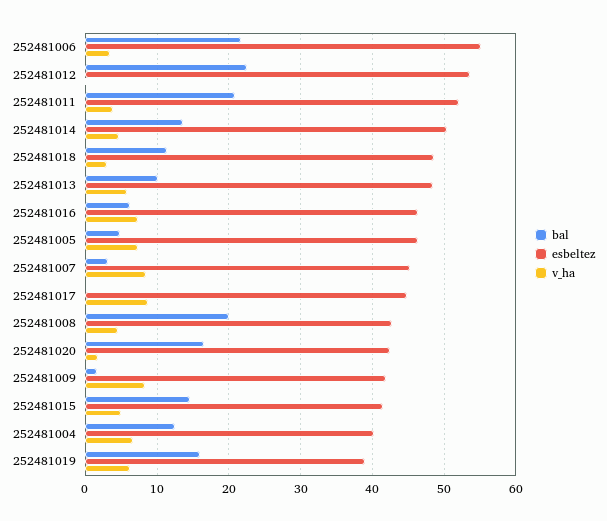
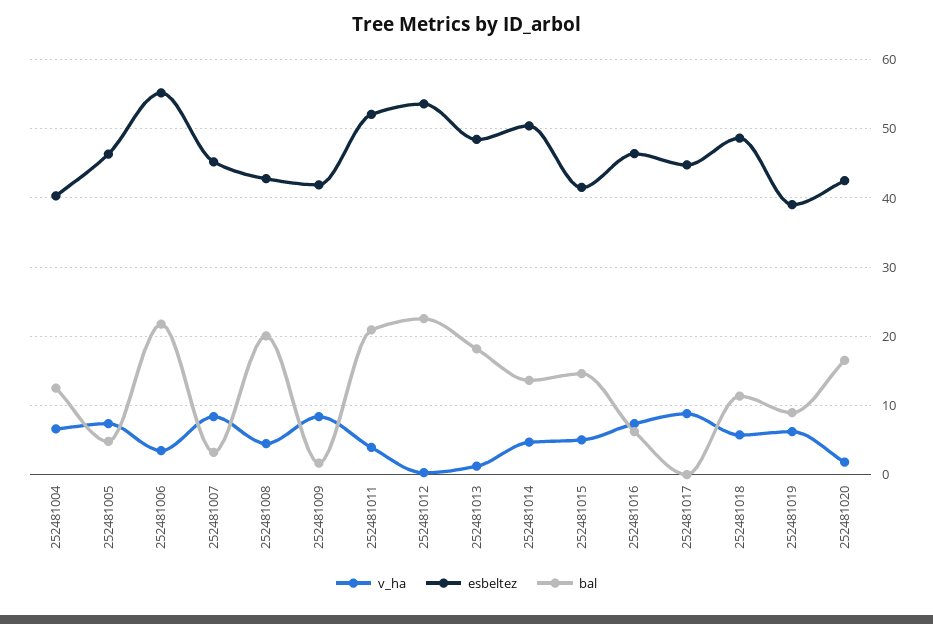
v_ha, 252481018: 3 -> 6
bal, 252481013: 10 -> 18
v_ha, 252481013: 6 -> 1
bal, 252481019: 16 -> 9

